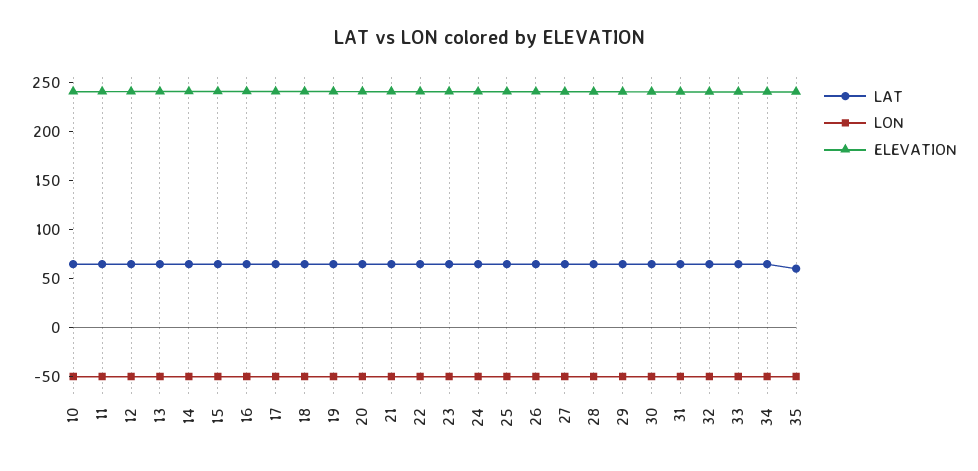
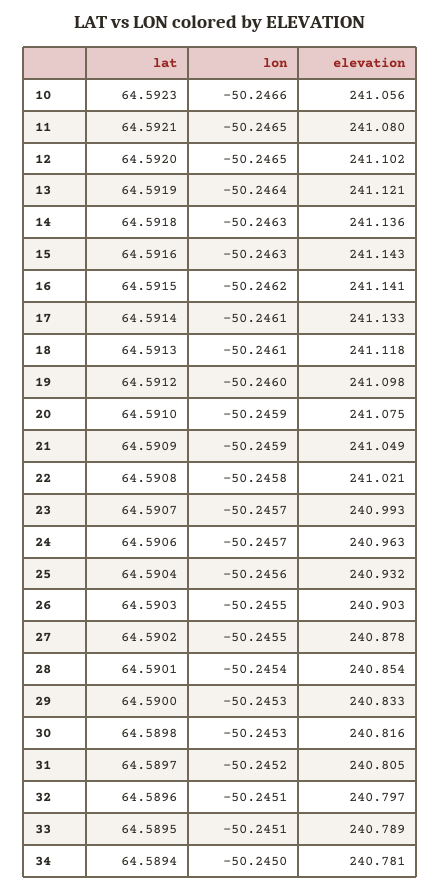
LAT, 35: 60 -> none
LON, 35: -50 -> none
ELEVATION, 35: 240 -> none

